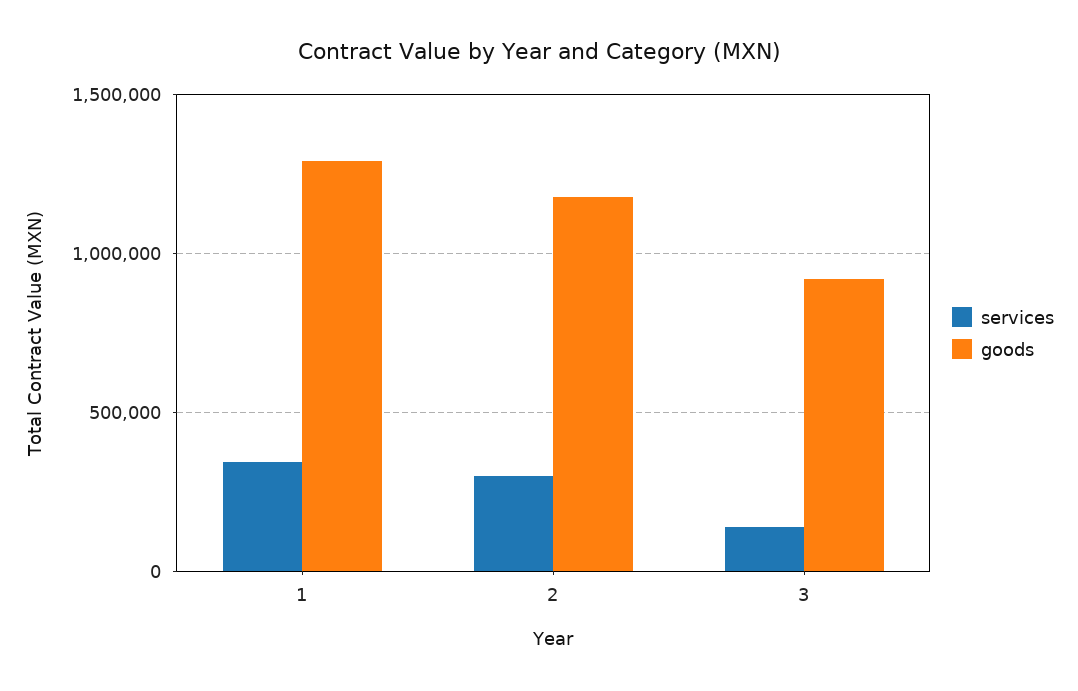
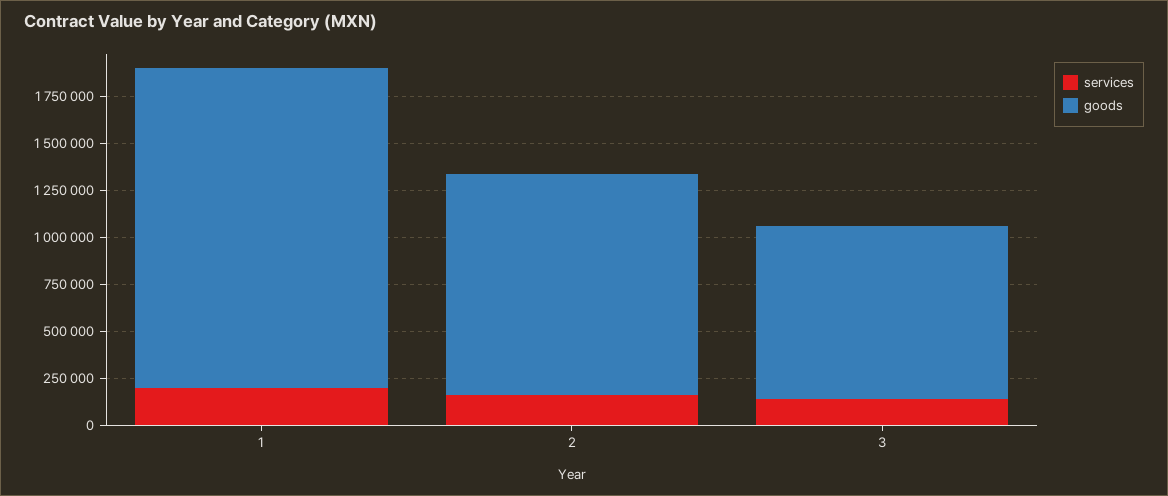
services, 1: 350000 -> 200000
goods, 1: 1300000 -> 1700000
services, 2: 300000 -> 150000

